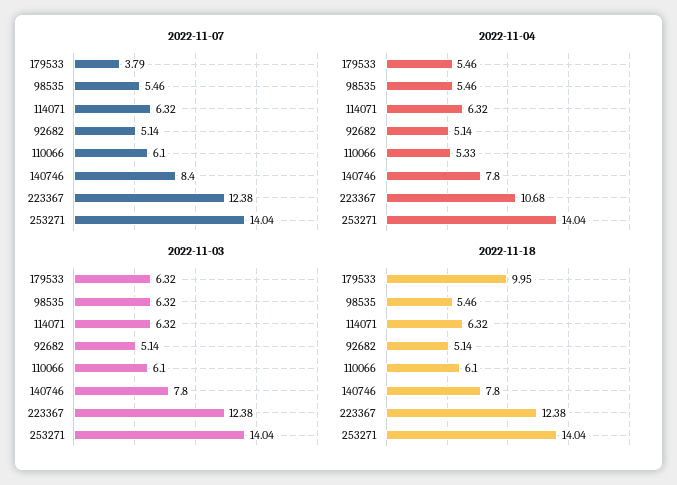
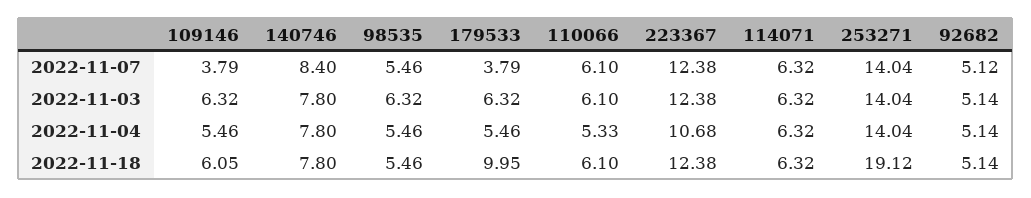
2022-11-07, 92682: 5.14 -> 5.12
2022-11-18, 253271: 14.04 -> 19.12
2022-11-07, 109146: none -> 3.79
2022-11-03, 109146: none -> 6.32
2022-11-04, 109146: none -> 5.46
2022-11-18, 109146: none -> 6.05

